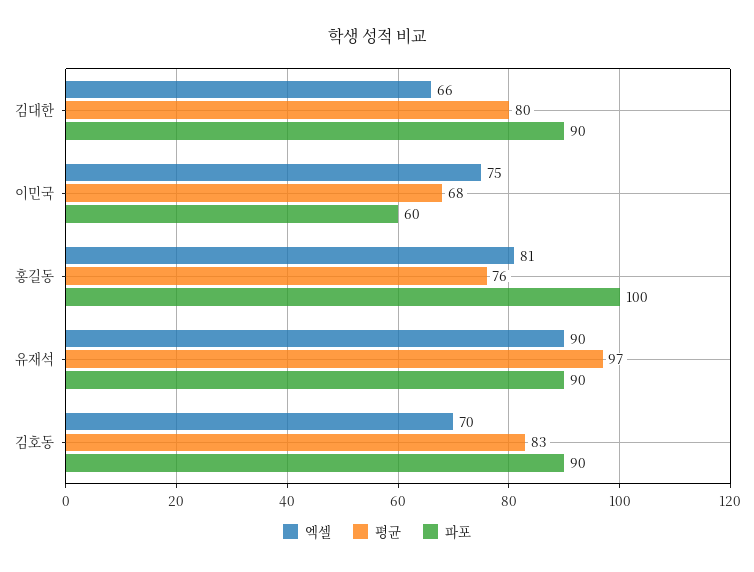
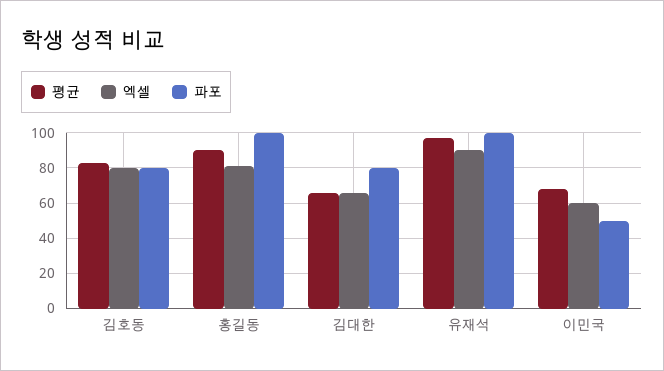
평균, 김대한: 80 -> 65
파포, 김대한: 90 -> 80
엑셀, 이민국: 75 -> 60
파포, 이민국: 60 -> 50
평균, 홍길동: 76 -> 90
파포, 유재석: 90 -> 100
엑셀, 김호동: 70 -> 80
파포, 김호동: 90 -> 80

